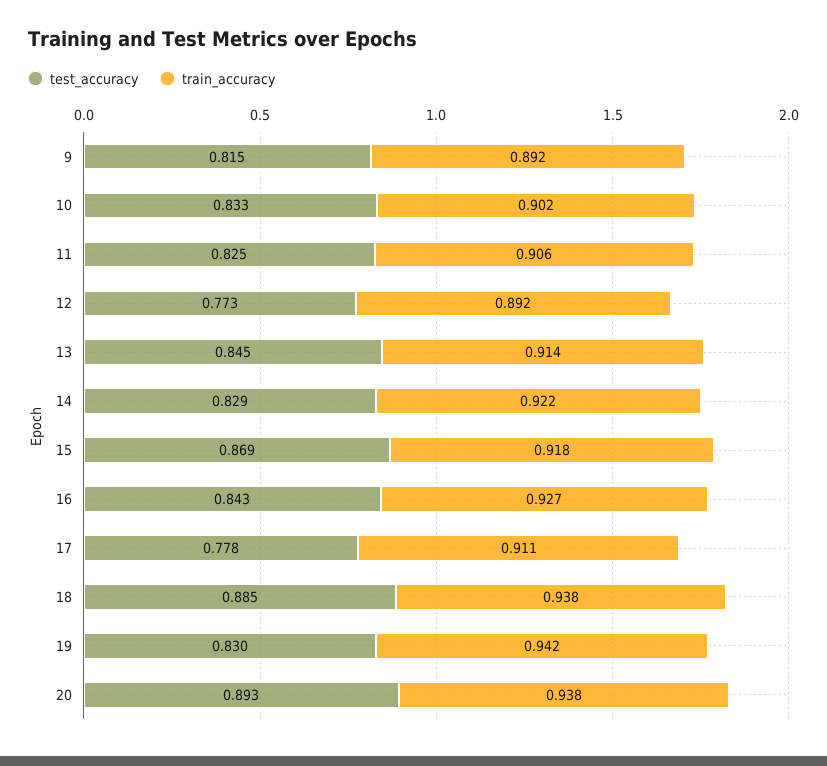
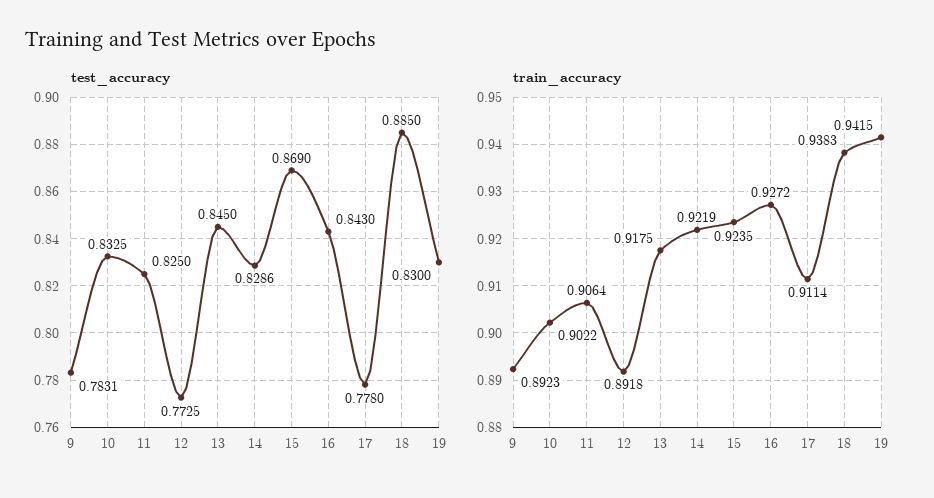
test_accuracy, 9: 0.815 -> 0.7831
train_accuracy, 13: 0.914 -> 0.9175
train_accuracy, 15: 0.918 -> 0.9235
test_accuracy, 20: 0.893 -> none
train_accuracy, 20: 0.938 -> none

